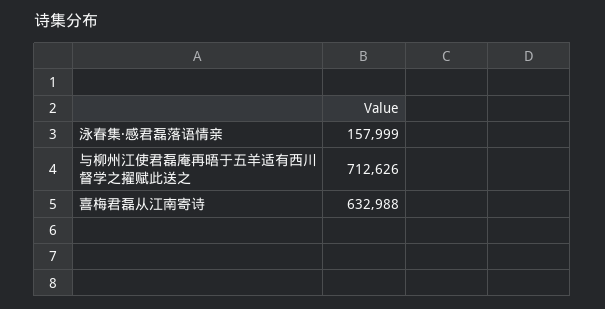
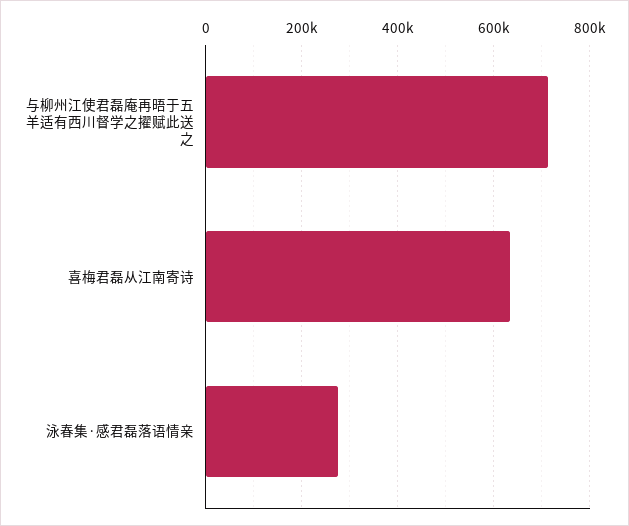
泳春集·感君磊落语情亲: 157999 -> 280000

